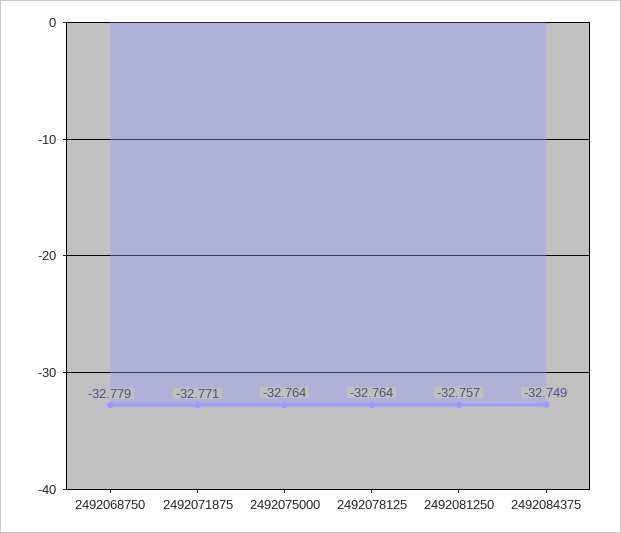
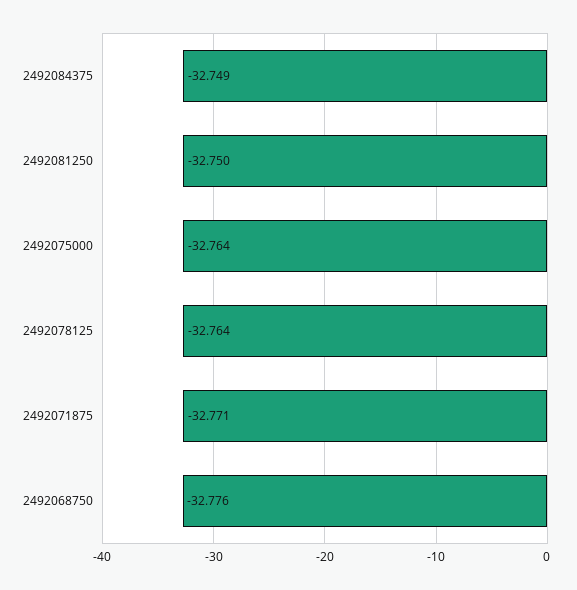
2492068750: -32.779 -> -32.776
2492081250: -32.757 -> -32.75

